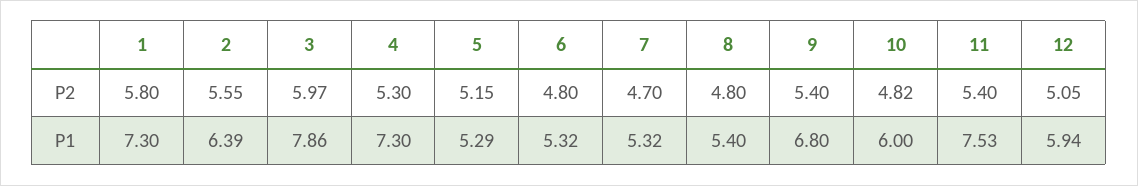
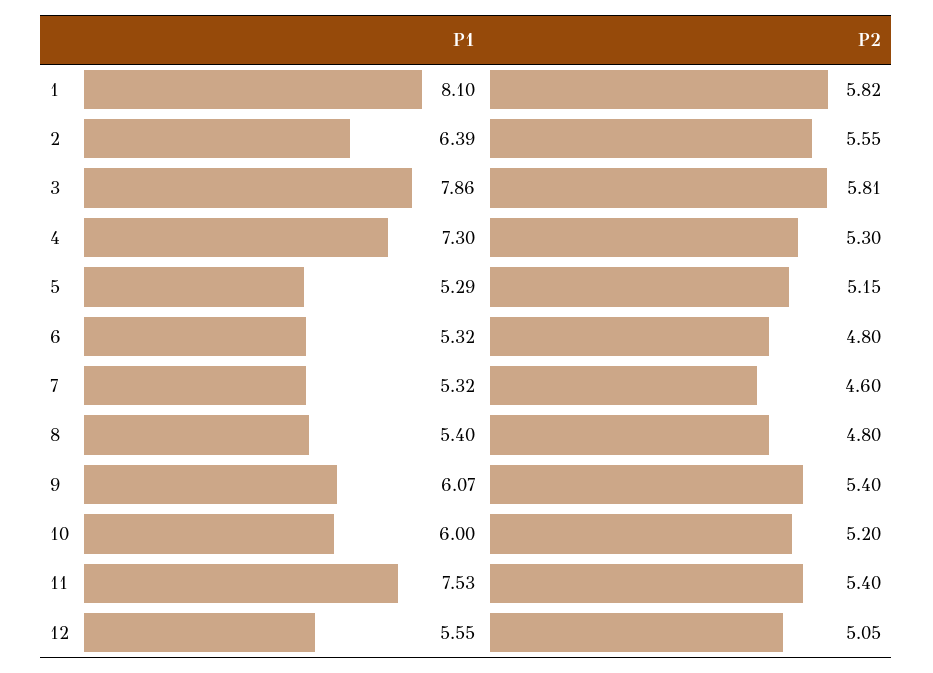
1, P2: 5.8 -> 5.82
3, P2: 5.97 -> 5.81
7, P2: 4.7 -> 4.6
10, P2: 4.82 -> 5.2
1, P1: 7.3 -> 8.1
9, P1: 6.8 -> 6.07
12, P1: 5.94 -> 5.55

